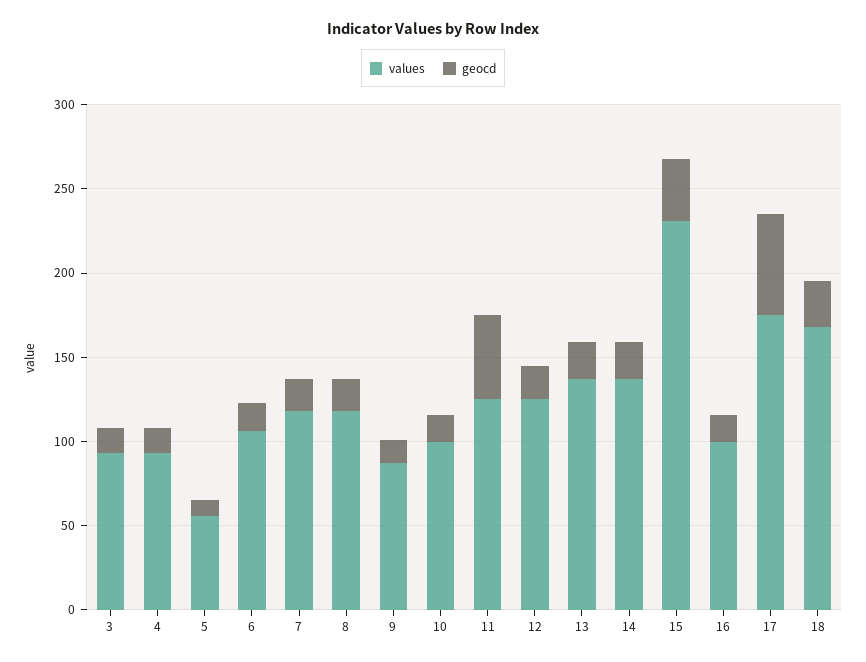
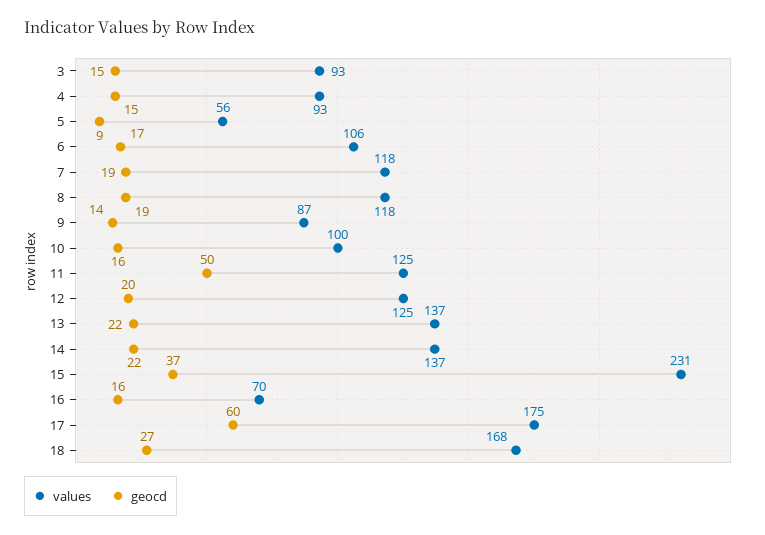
values, 16: 100 -> 70

